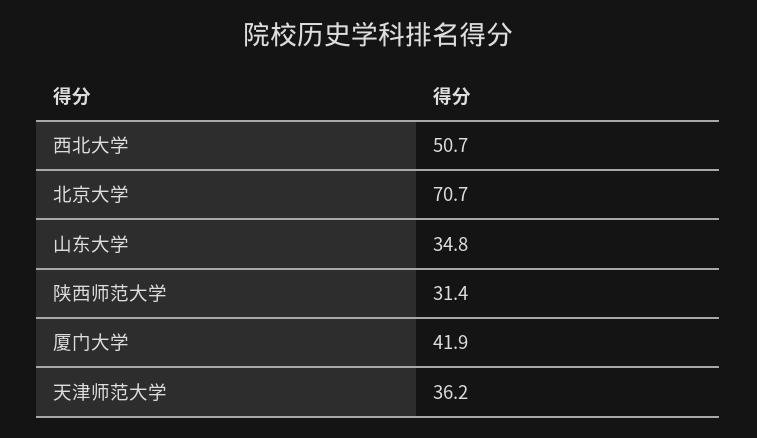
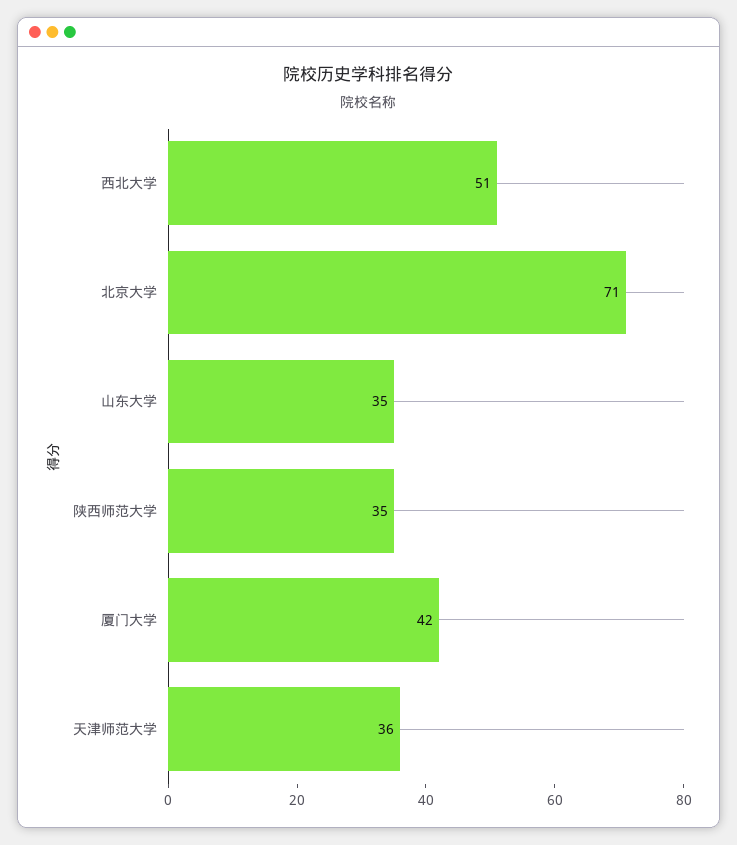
陕西师范大学: 31.4 -> 35

